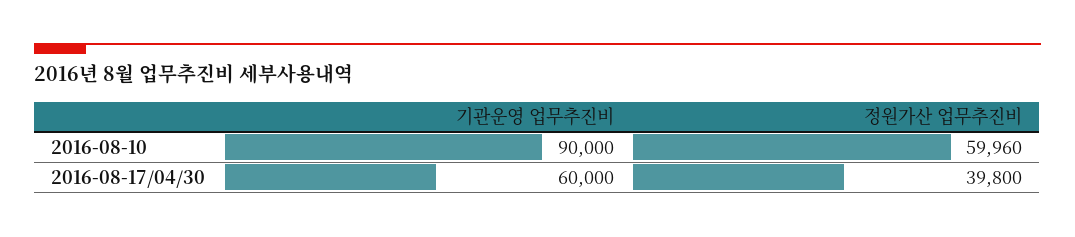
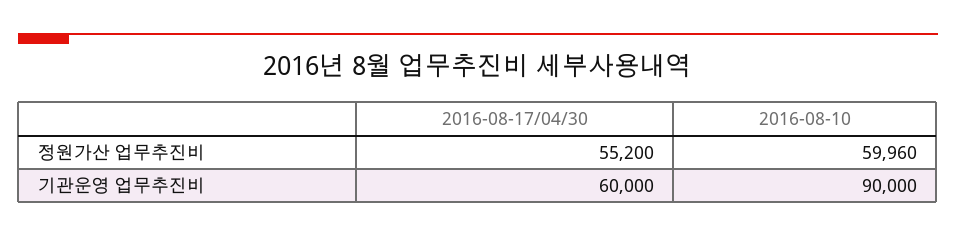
정원가산 업무추진비, 2016-08-17/04/30: 39800 -> 55200

